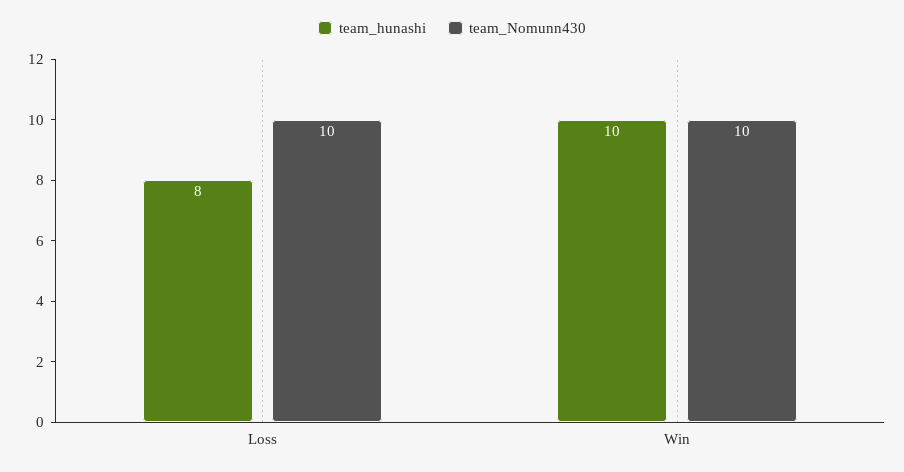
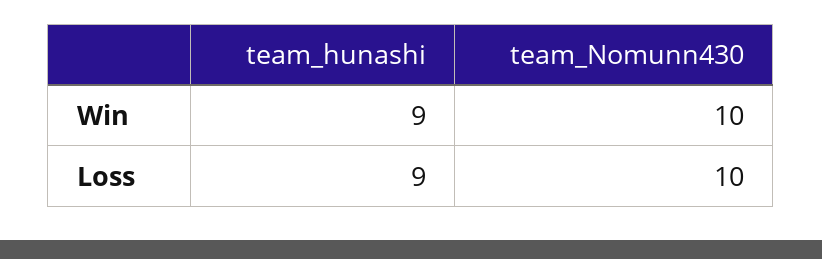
team_hunashi, Loss: 8 -> 9
team_hunashi, Win: 10 -> 9

